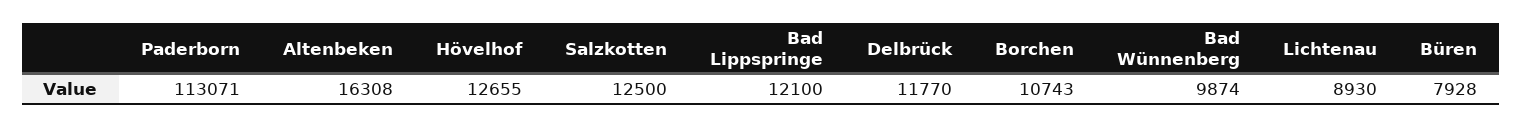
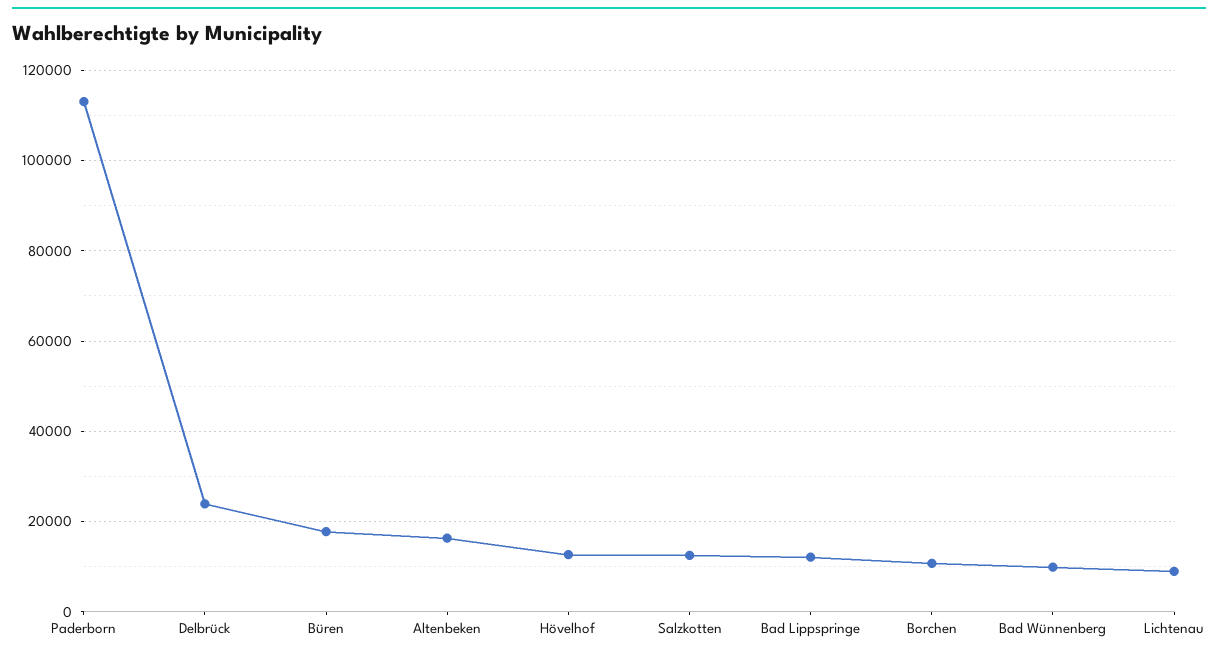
Delbrück: 11770 -> 24000
Büren: 7928 -> 18000

